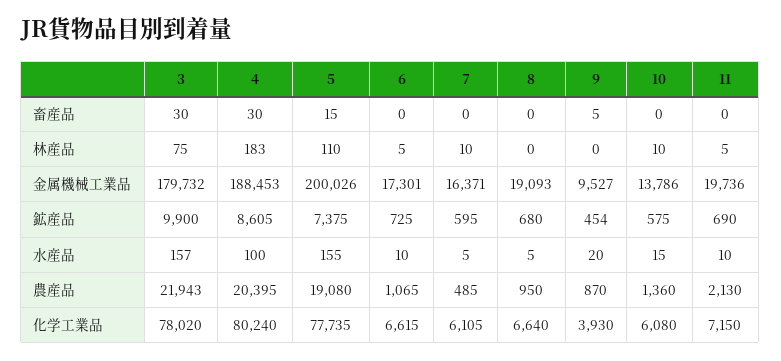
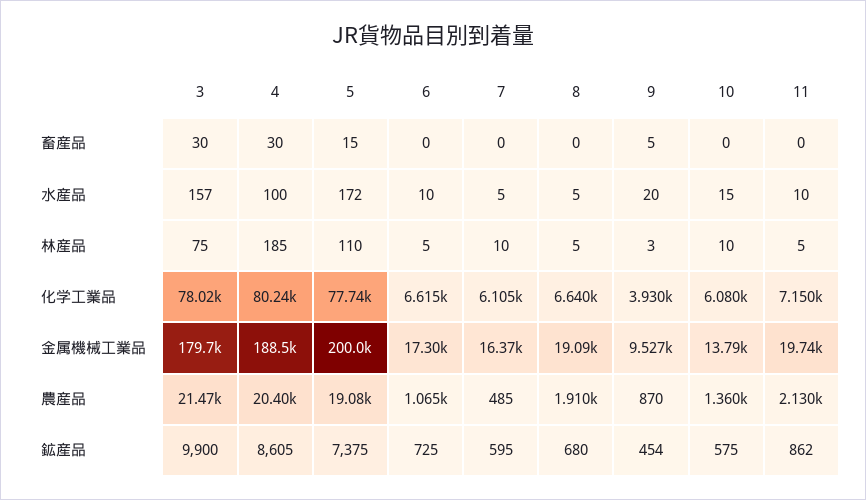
4, 林産品: 183 -> 185
8, 林産品: 0 -> 5
9, 林産品: 0 -> 3
11, 鉱産品: 690 -> 862
5, 水産品: 155 -> 172
3, 農産品: 21943 -> 21470
8, 農産品: 950 -> 1910

